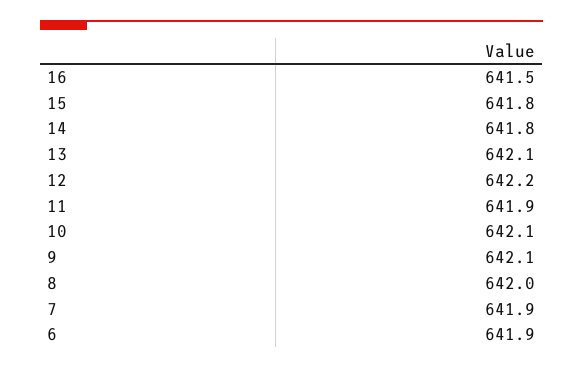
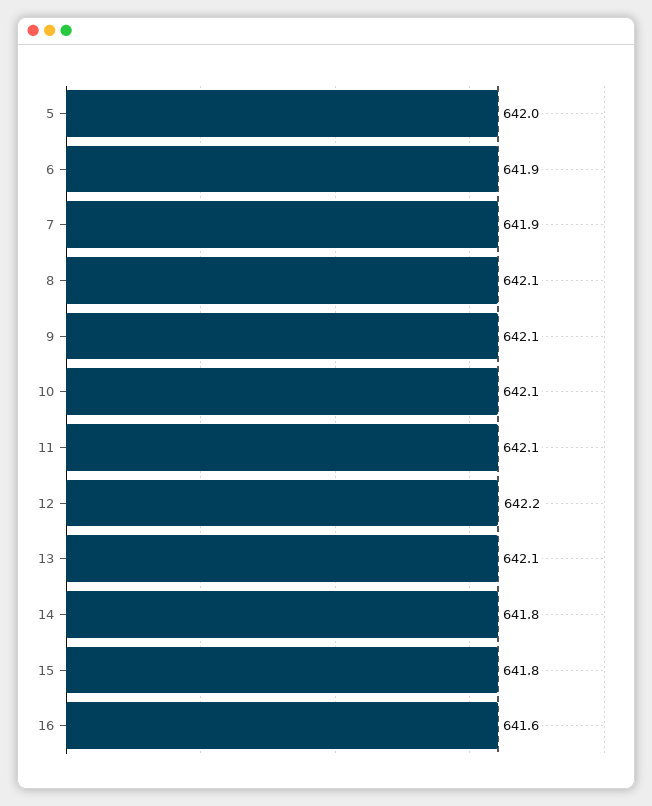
16: 641.5 -> 641.6
11: 641.9 -> 642.1
8: 642 -> 642.1
5: none -> 642

